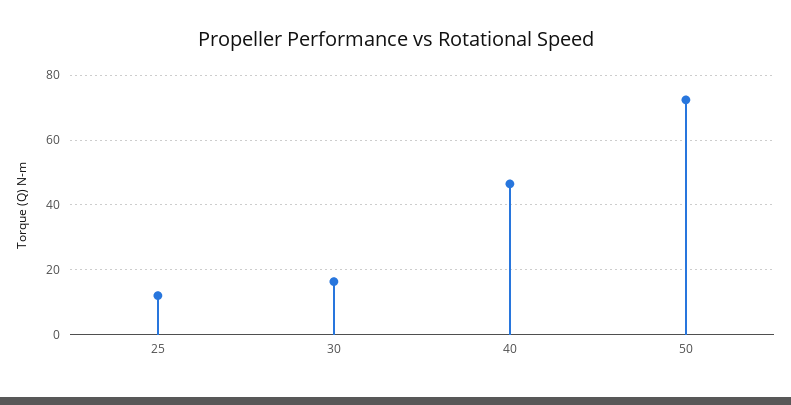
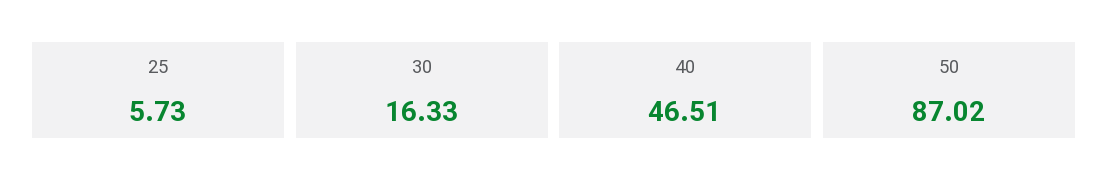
25: 12 -> 5.73
50: 72 -> 87.02

